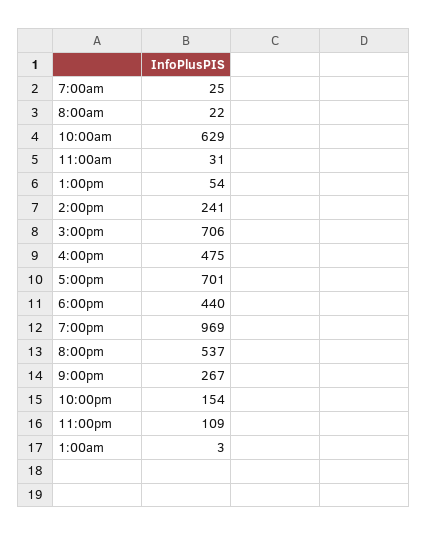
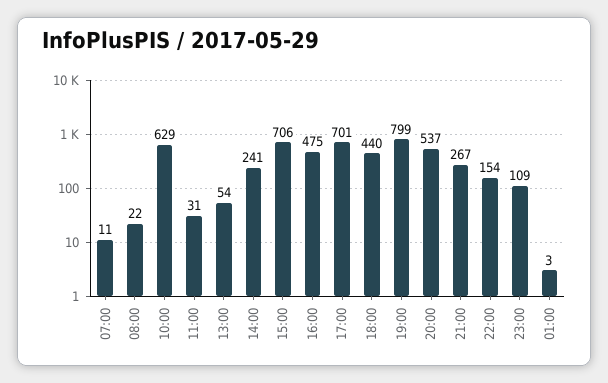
7:00am: 25 -> 11
7:00pm: 969 -> 799

